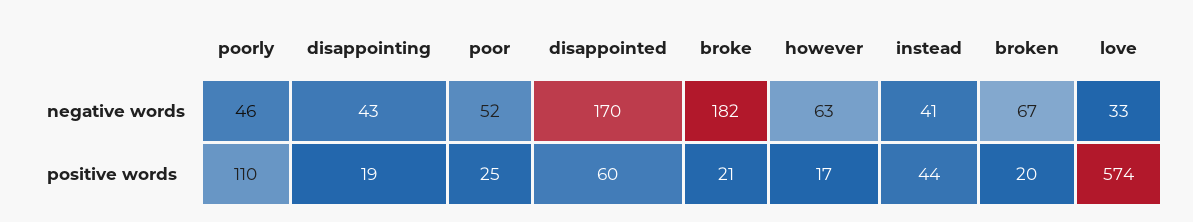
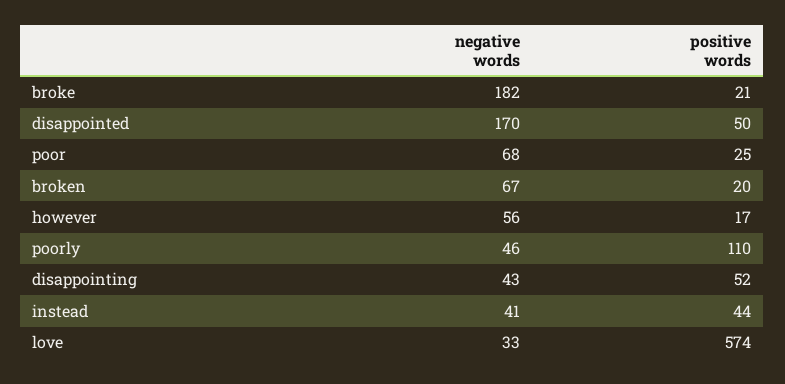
poor, negative words: 52 -> 68
however, negative words: 63 -> 56
disappointing, positive words: 19 -> 52
disappointed, positive words: 60 -> 50

